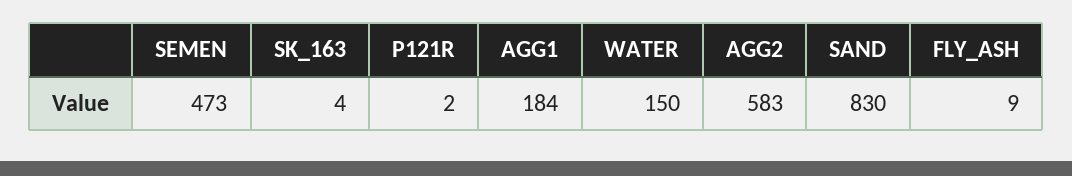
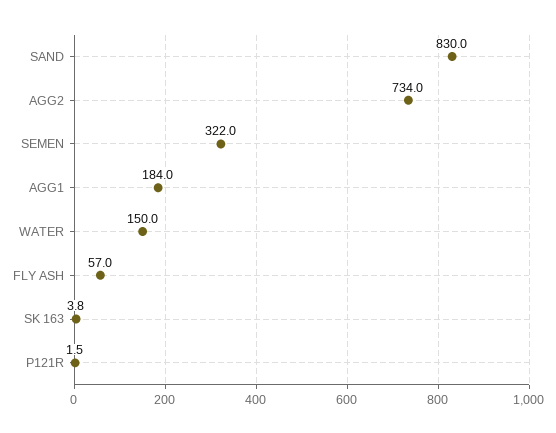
SEMEN: 473 -> 322
AGG2: 583 -> 734
FLY_ASH: 9 -> 57

